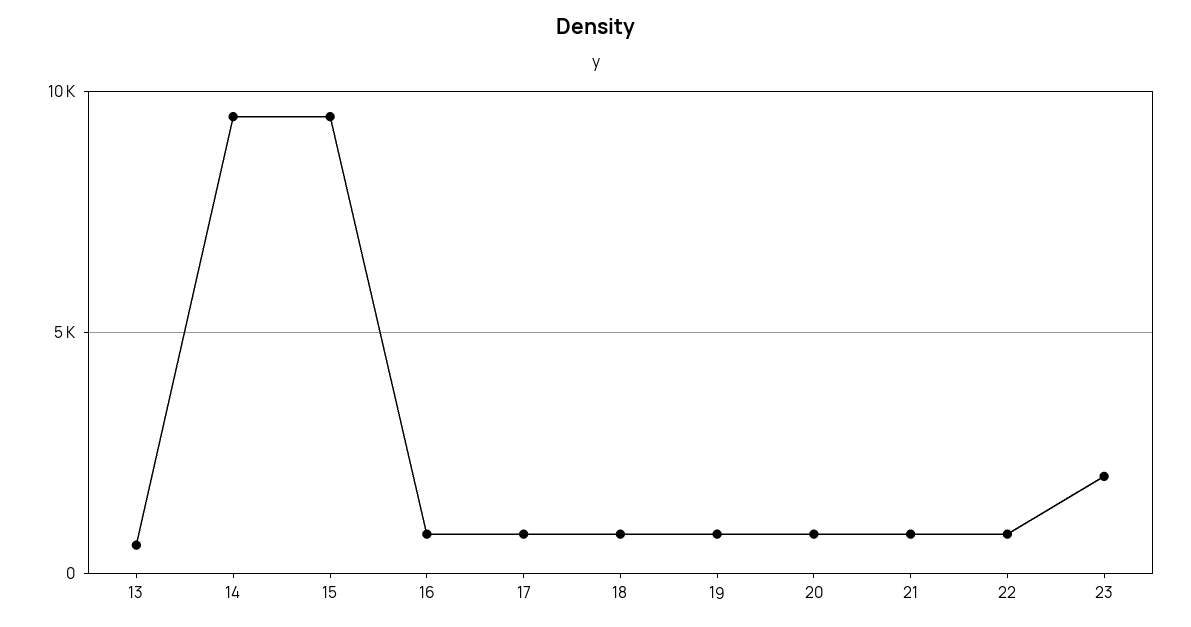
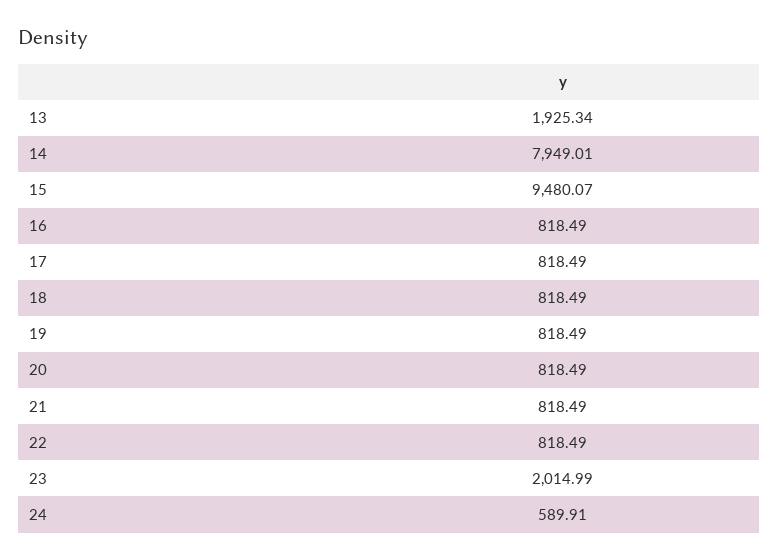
13: 500 -> 1925.34
14: 9500 -> 7949.01
24: none -> 589.91

